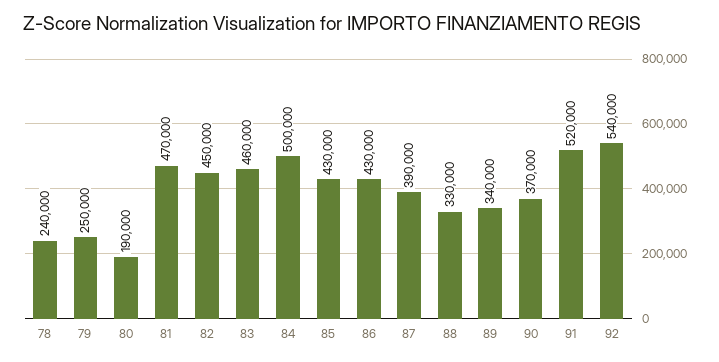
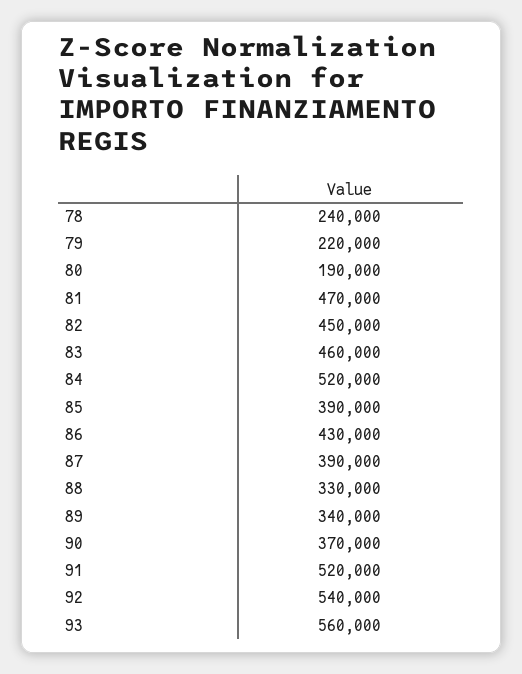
79: 250000 -> 220000
84: 500000 -> 520000
85: 430000 -> 390000
93: none -> 560000

